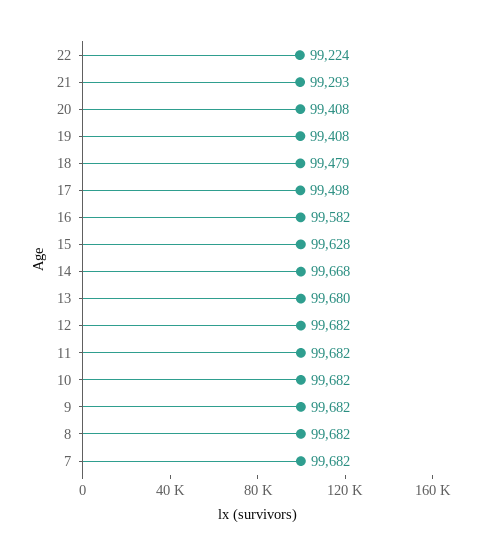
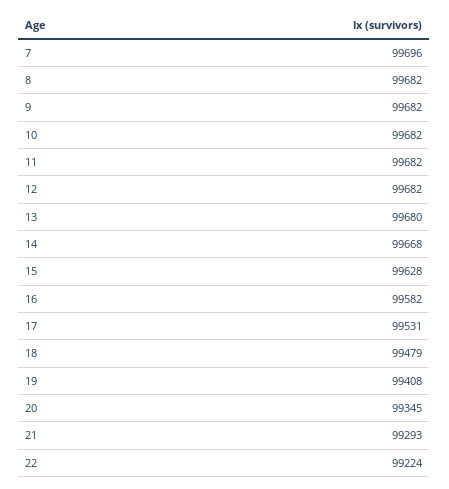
20: 99408 -> 99345
17: 99498 -> 99531
7: 99682 -> 99696

